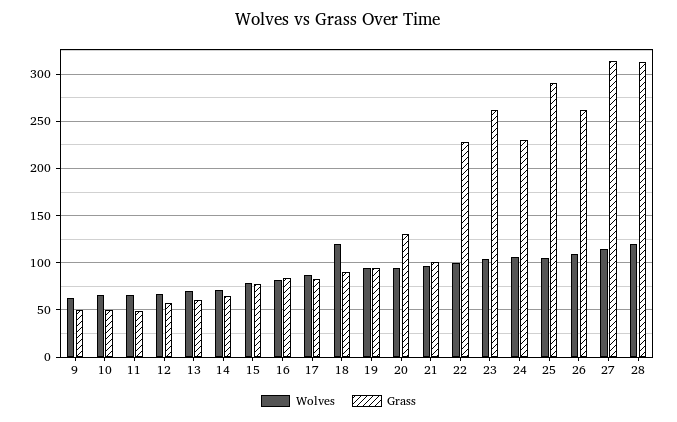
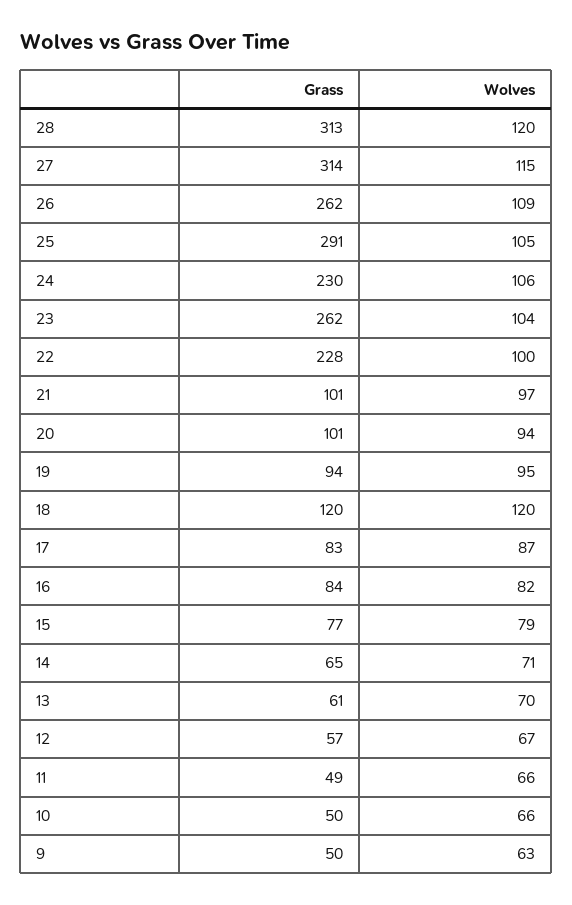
Grass, 18: 90 -> 120
Grass, 20: 130 -> 101

